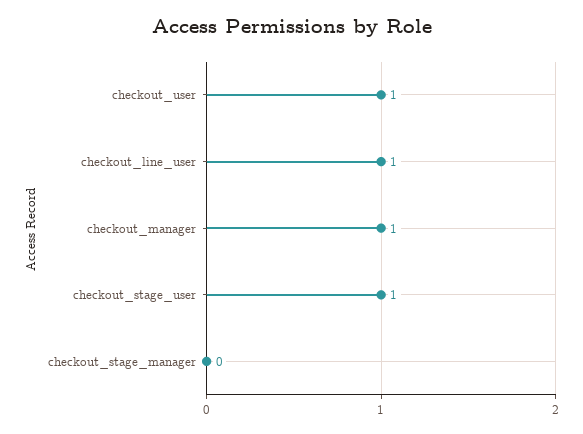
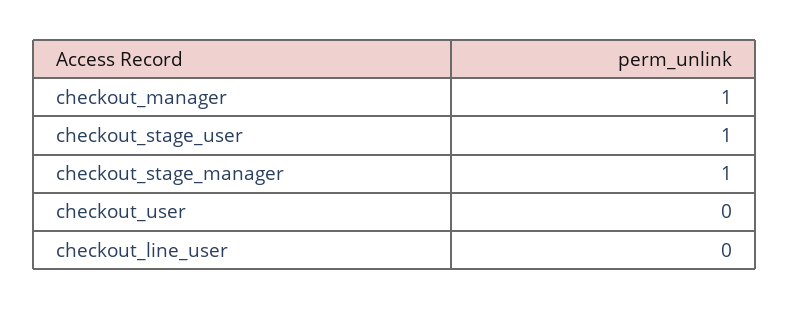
checkout_user: 1 -> 0
checkout_line_user: 1 -> 0
checkout_stage_manager: 0 -> 1

